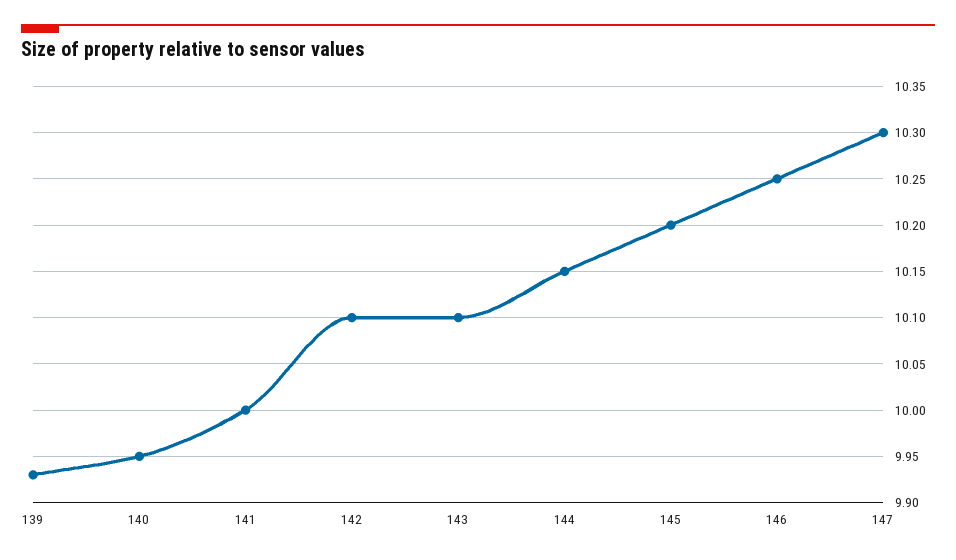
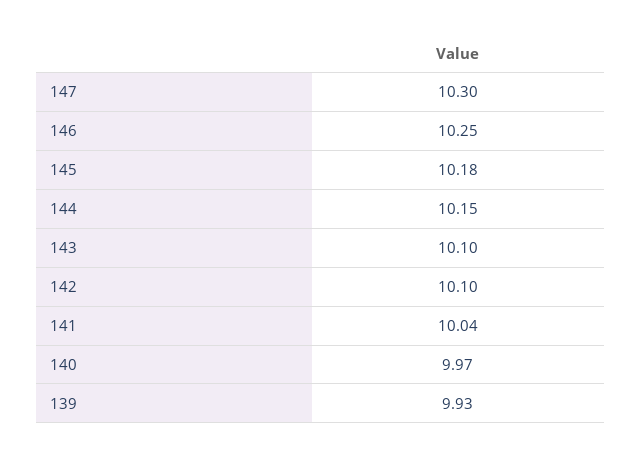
140: 9.95 -> 9.97
141: 10 -> 10.04
145: 10.2 -> 10.18

